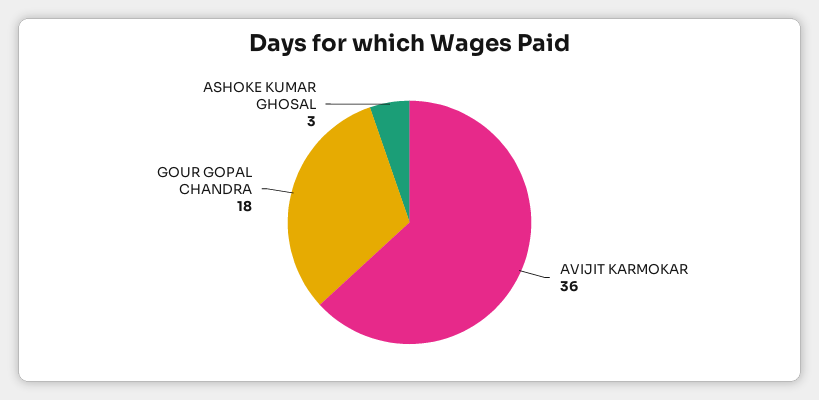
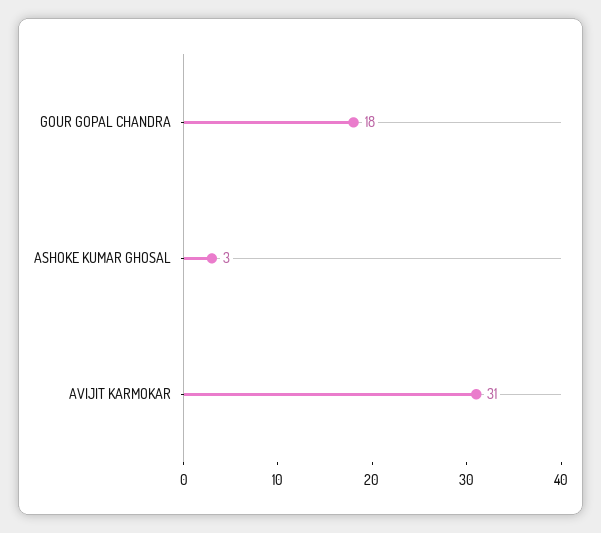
AVIJIT KARMOKAR: 36 -> 31

